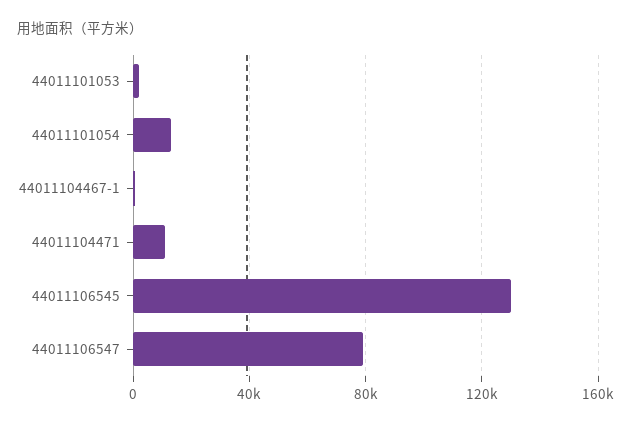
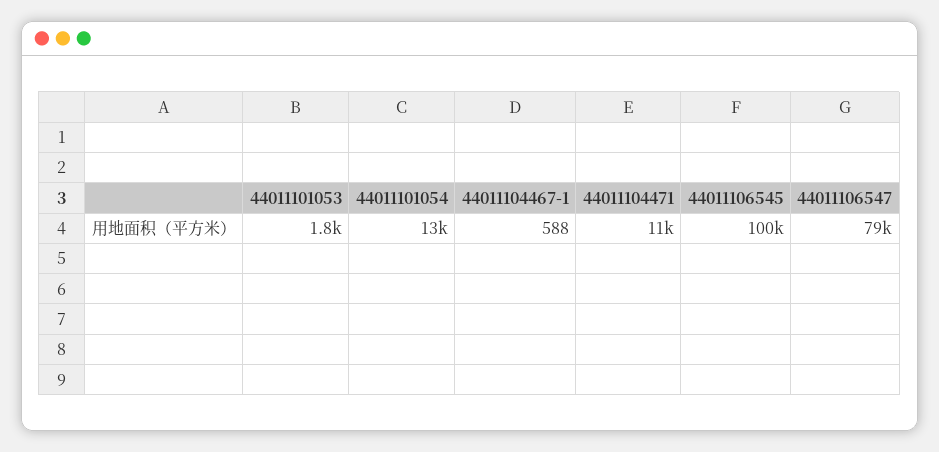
44011106545: 130000 -> 100000

